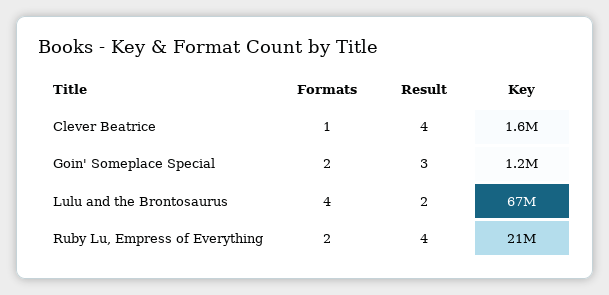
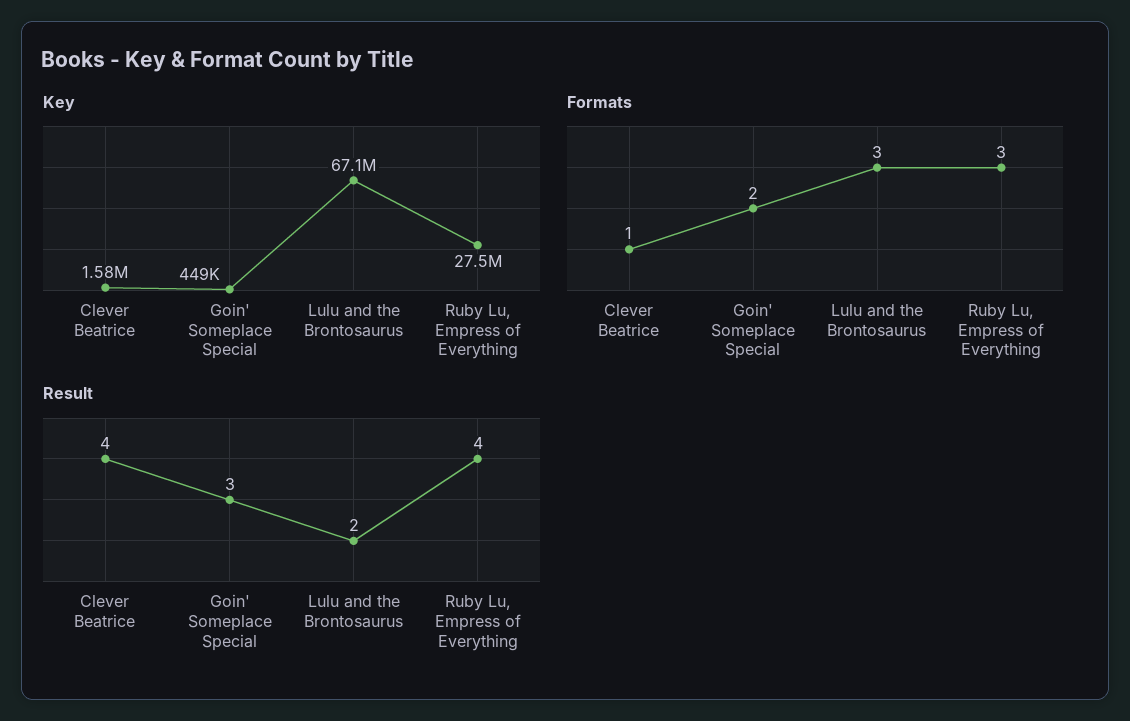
Key, Goin' Someplace Special: 1200000 -> 449000
Formats, Lulu and the Brontosaurus: 4 -> 3
Formats, Ruby Lu, Empress of Everything: 2 -> 3
Key, Ruby Lu, Empress of Everything: 21000000 -> 27500000

